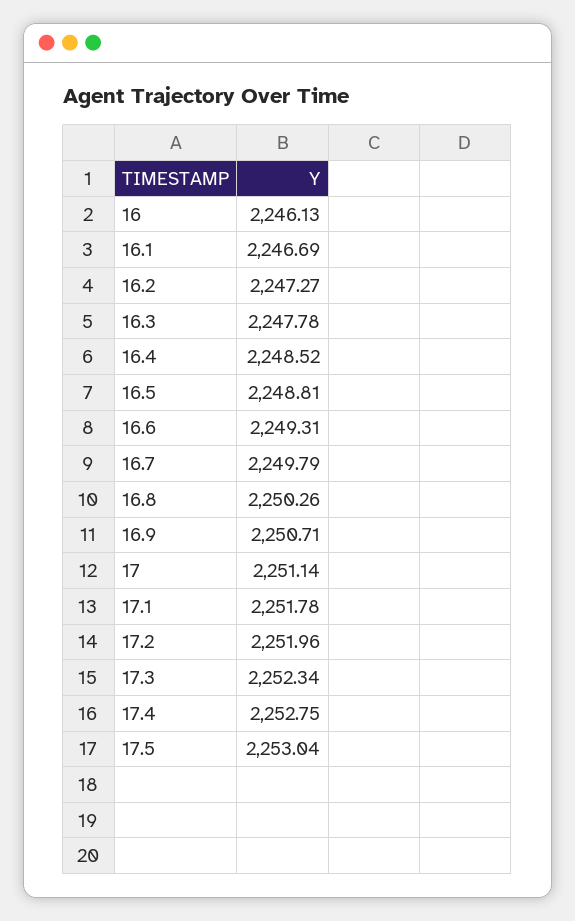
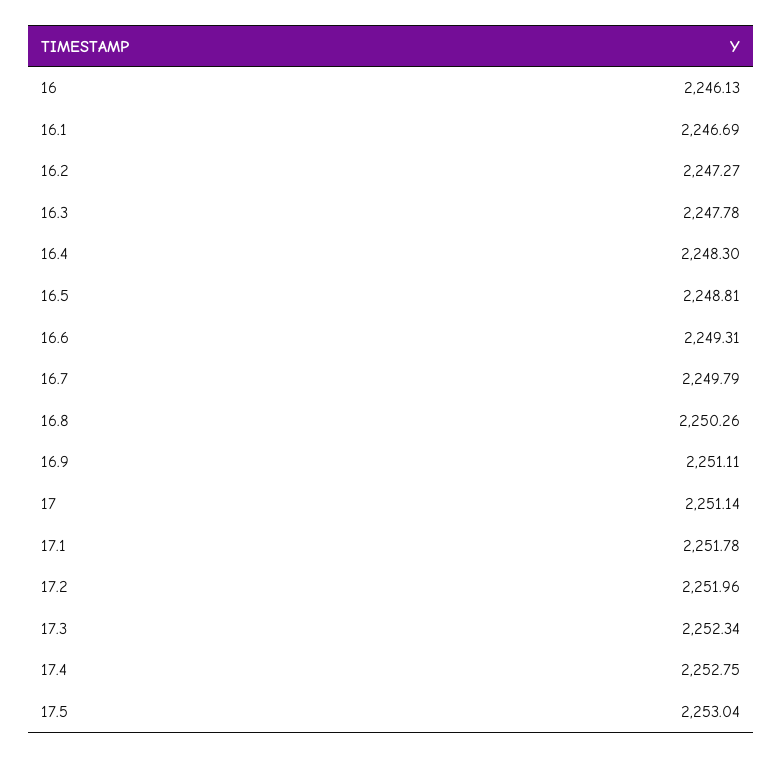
16.4: 2248.52 -> 2248.3
16.9: 2250.71 -> 2251.11

